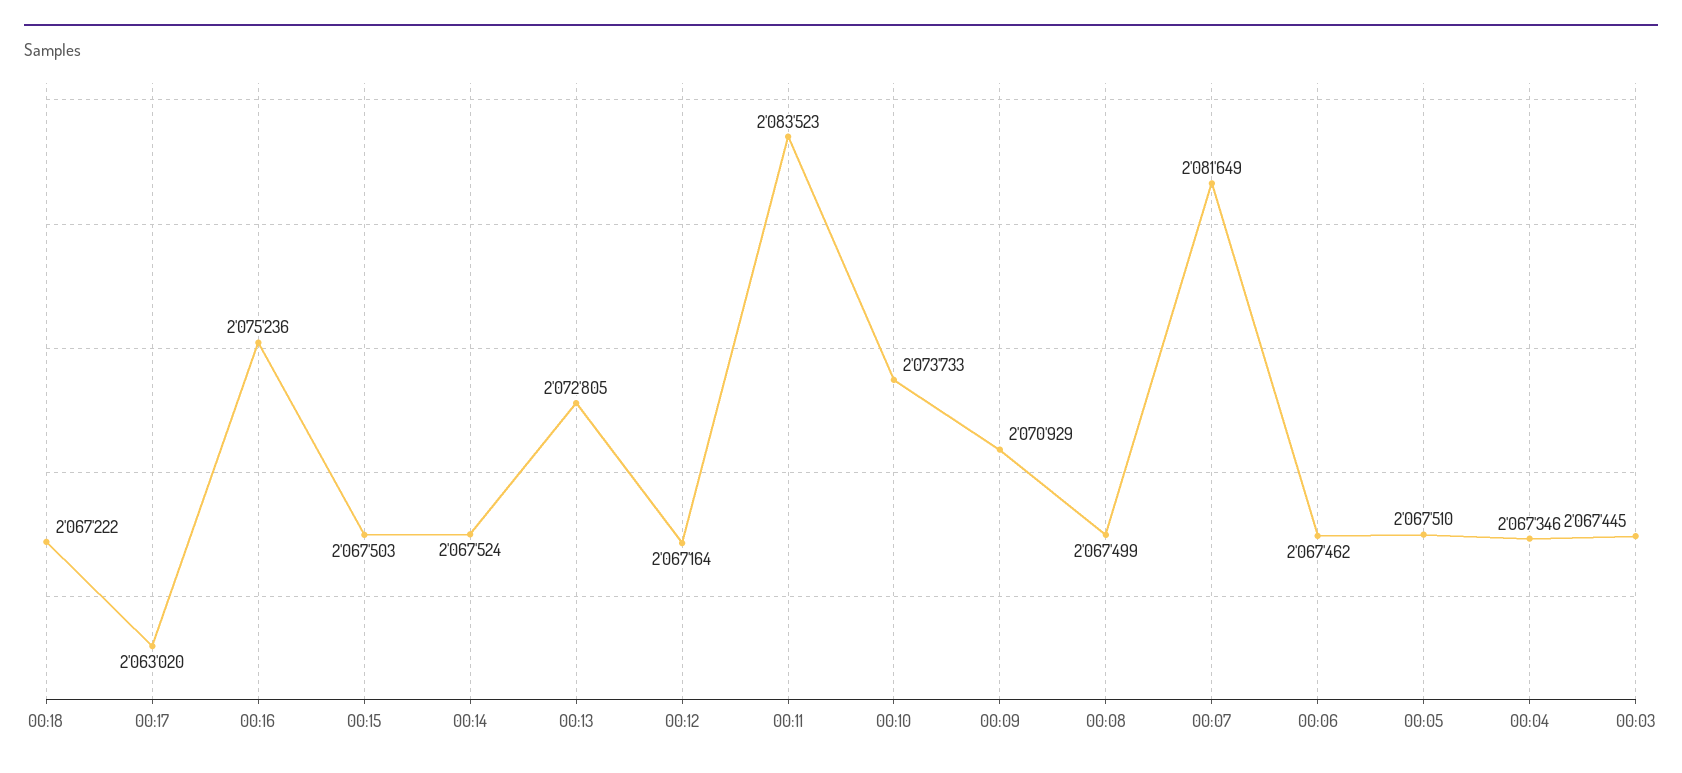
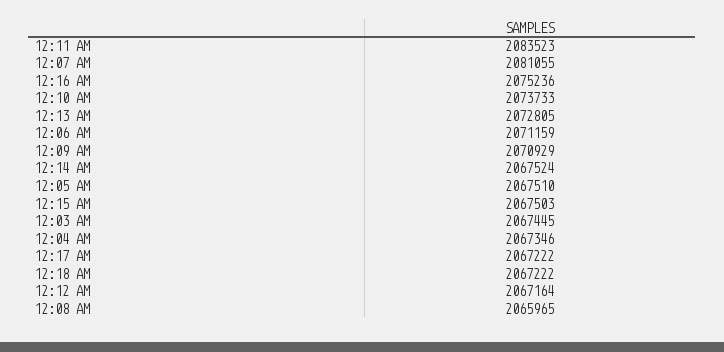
00:17: 2063020 -> 2067222
00:08: 2067499 -> 2065965
00:07: 2081649 -> 2081055
00:06: 2067462 -> 2071159

